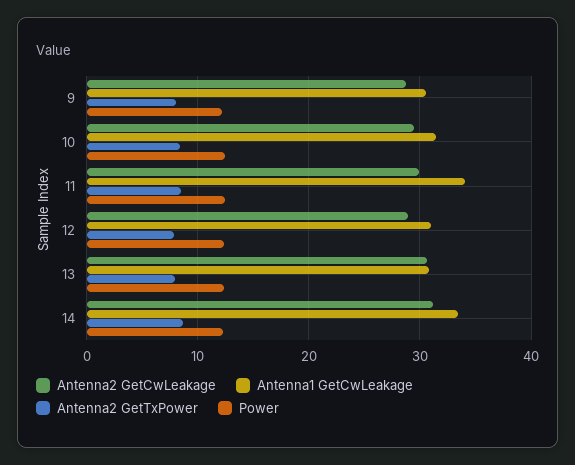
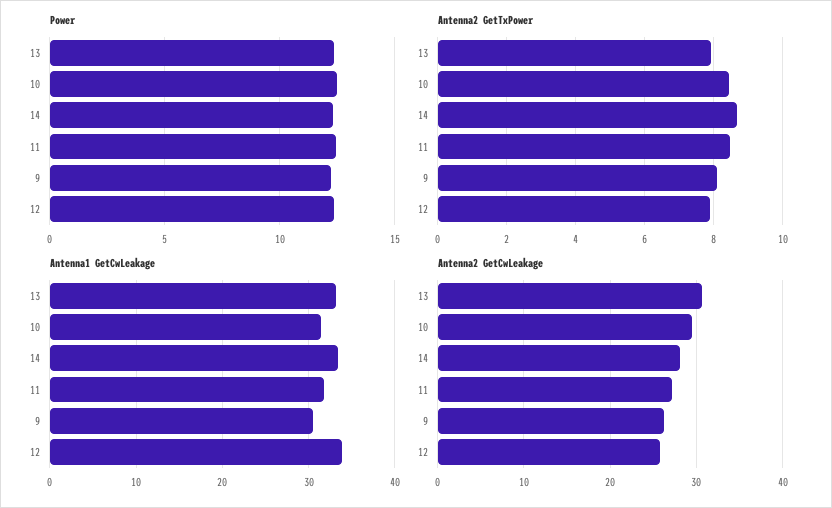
Antenna2 GetCwLeakage, 9: 29 -> 26
Antenna2 GetCwLeakage, 11: 30 -> 27
Antenna1 GetCwLeakage, 11: 34 -> 32
Antenna2 GetCwLeakage, 12: 29 -> 26
Antenna1 GetCwLeakage, 12: 31 -> 34
Antenna1 GetCwLeakage, 13: 31 -> 33
Antenna2 GetCwLeakage, 14: 31 -> 28

